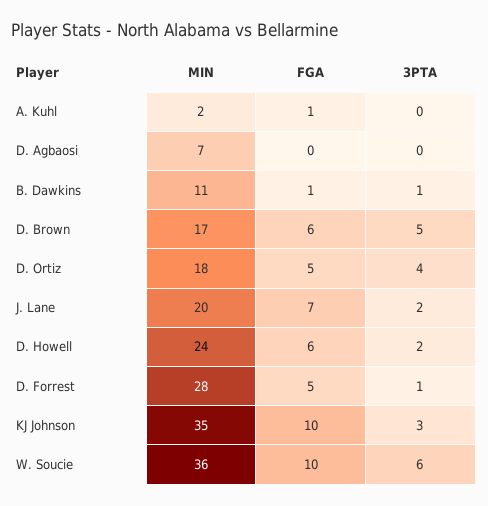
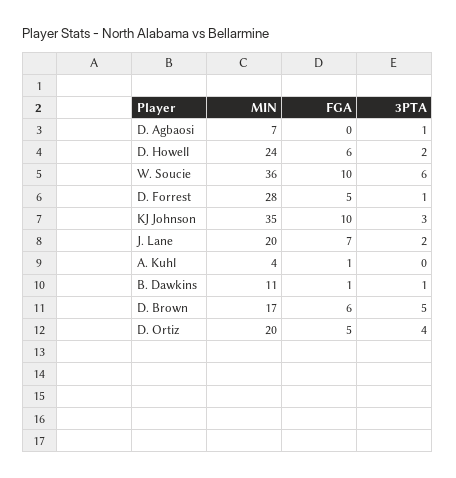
MIN, A. Kuhl: 2 -> 4
3PTA, D. Agbaosi: 0 -> 1
MIN, D. Ortiz: 18 -> 20

